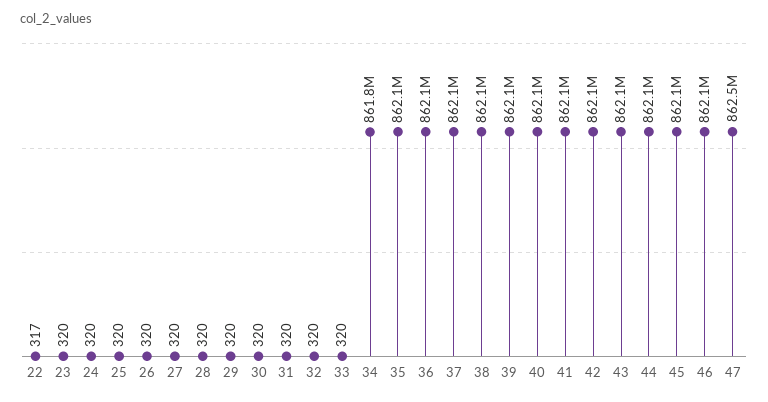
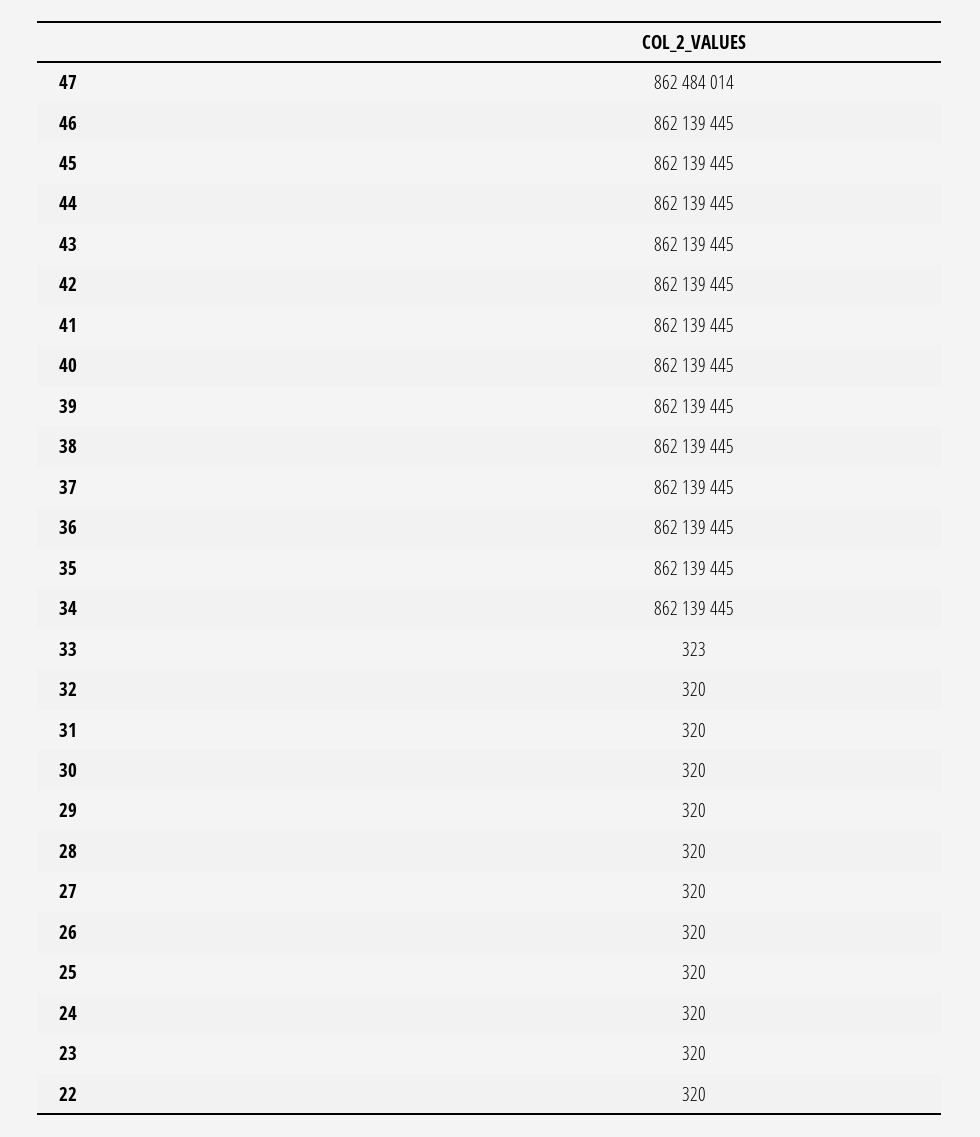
22: 317 -> 320
33: 320 -> 323
34: 861800000 -> 862139445

